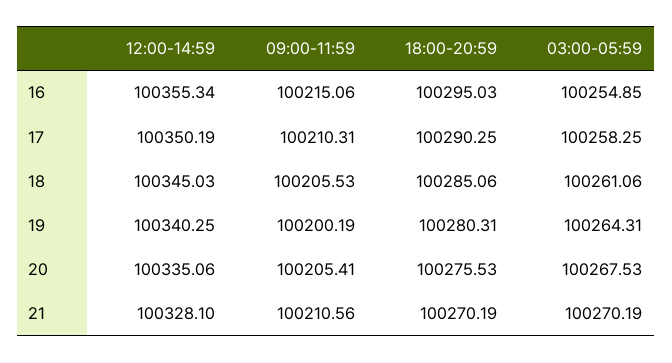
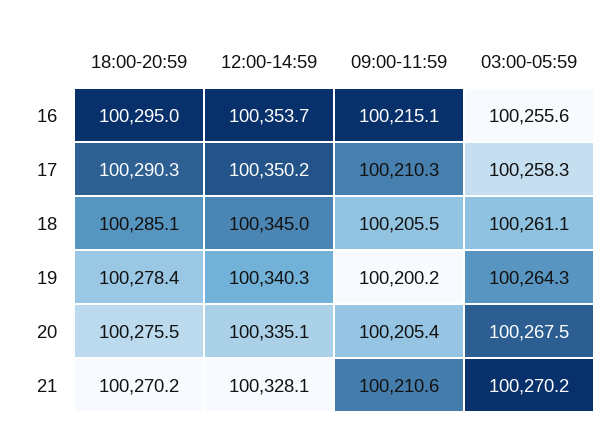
12:00-14:59, 16: 100355.34 -> 100353.7
03:00-05:59, 16: 100254.85 -> 100255.6
18:00-20:59, 19: 100280.31 -> 100278.4

